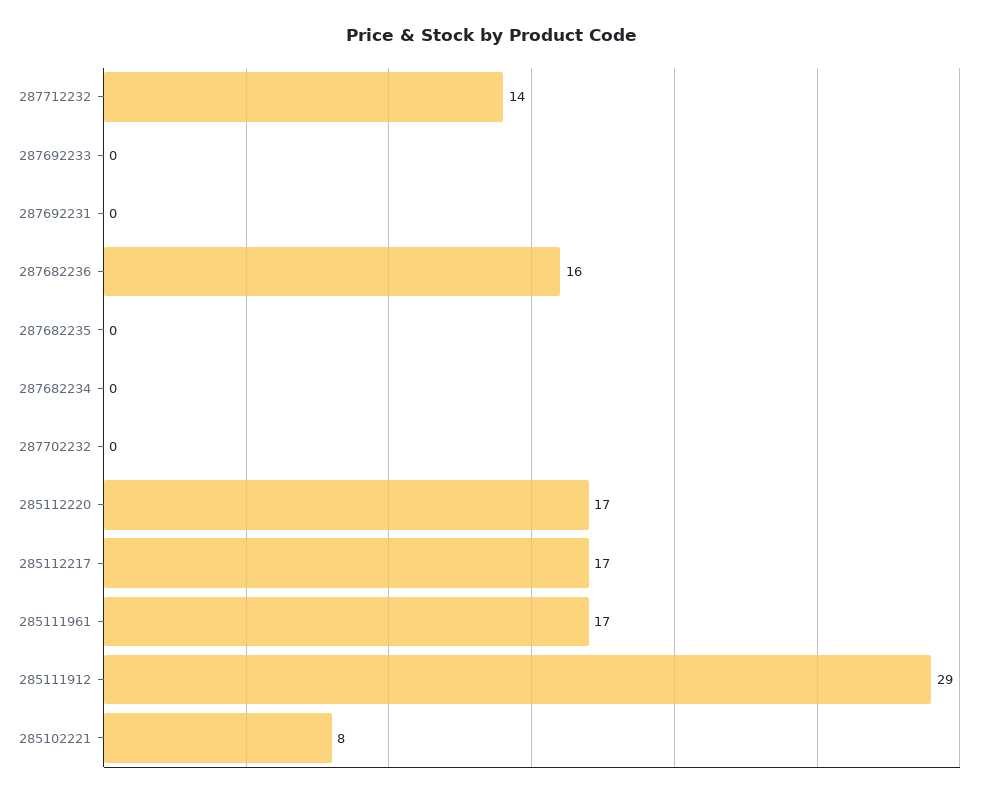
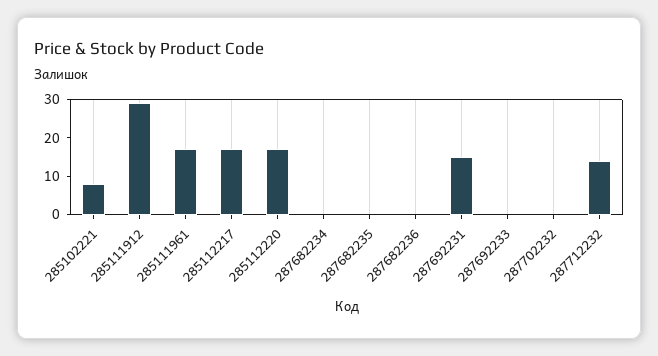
287692231: 0 -> 15
287682236: 16 -> 0

